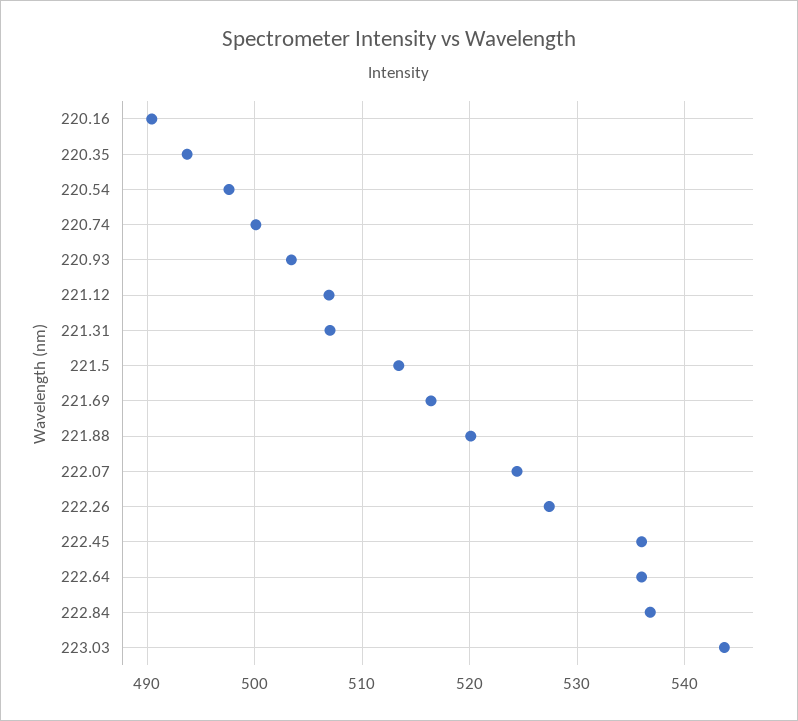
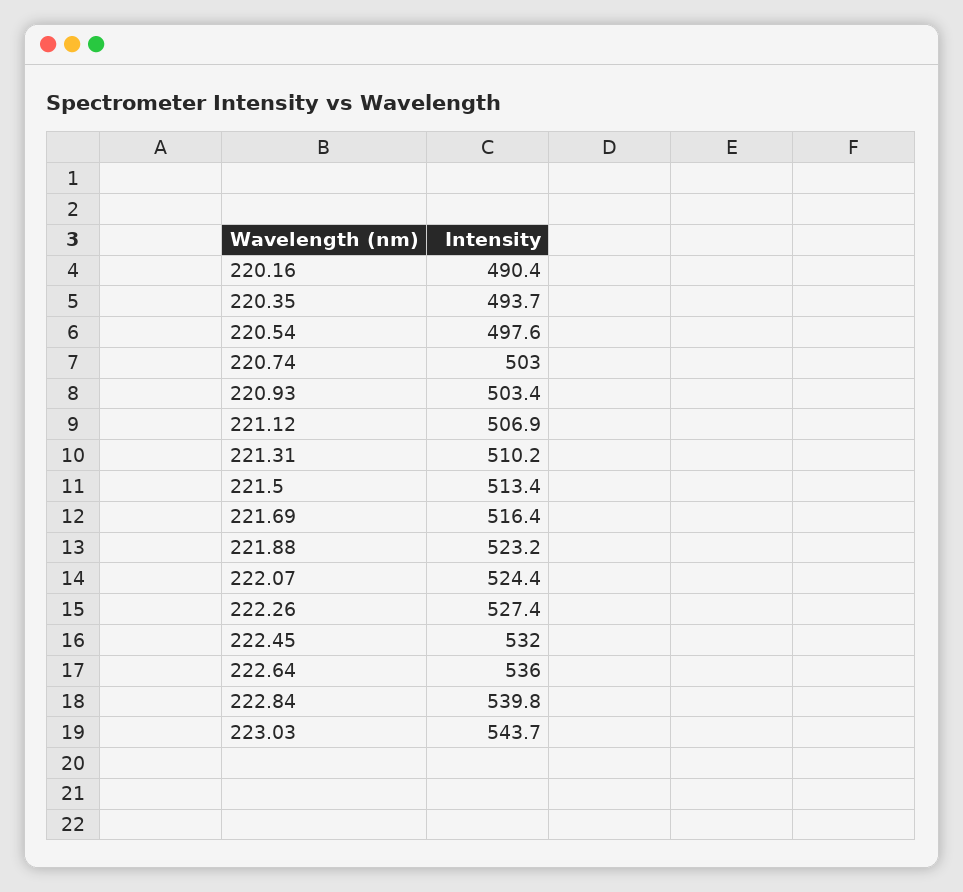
220.74: 500 -> 503
221.31: 507 -> 510.2
221.88: 520 -> 523.2
222.45: 536 -> 532
222.84: 537 -> 539.8

